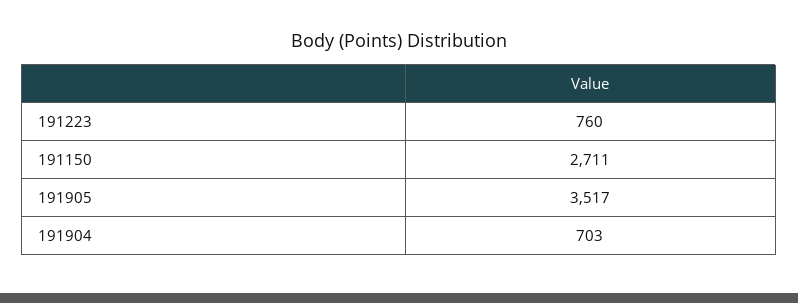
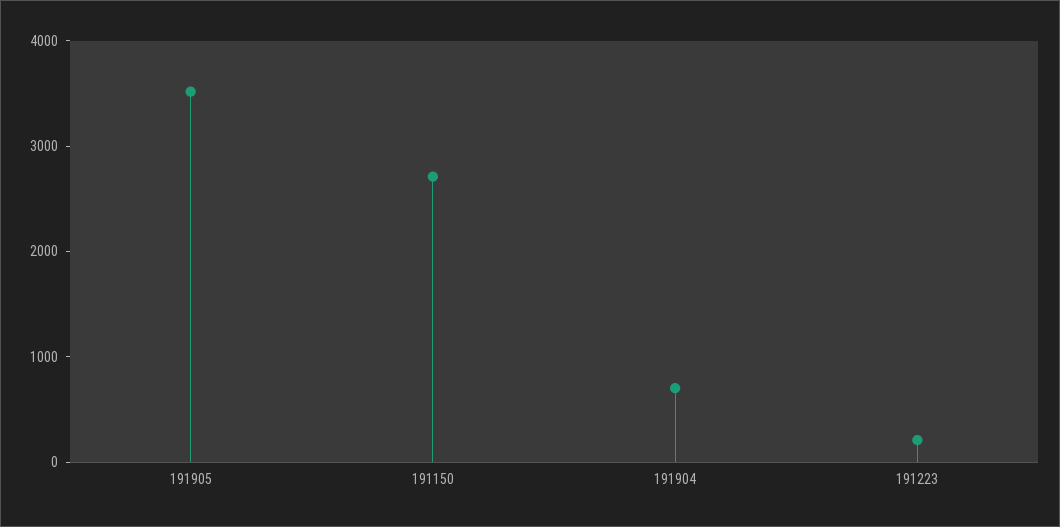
191223: 760 -> 200

